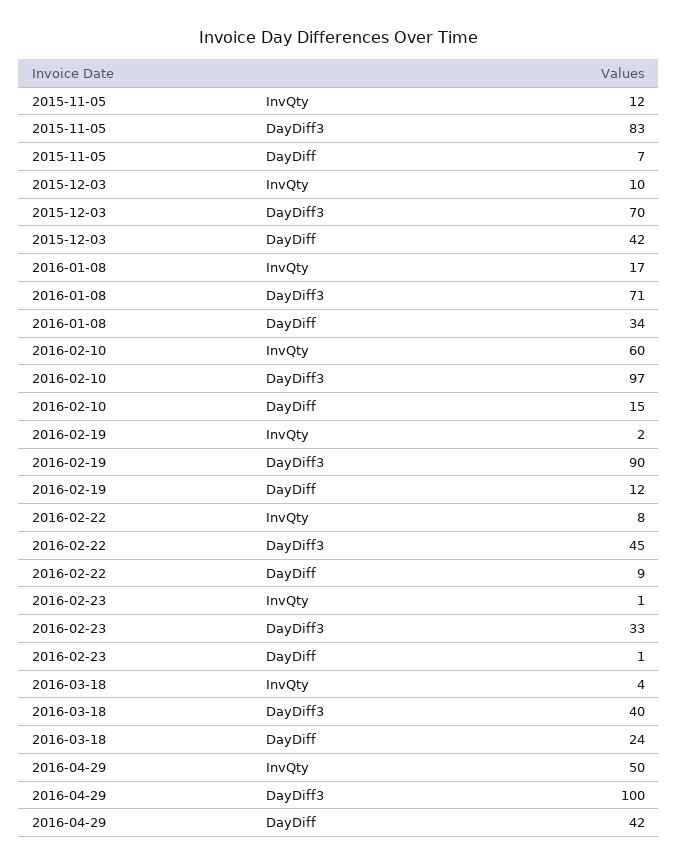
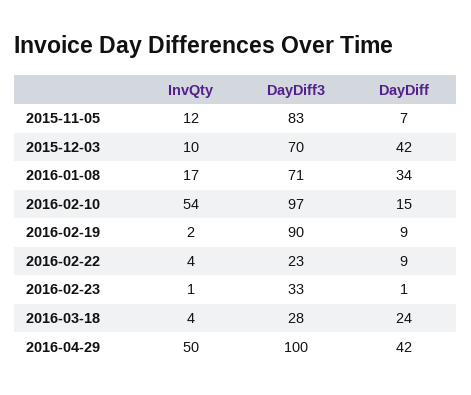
2016-02-10, InvQty: 60 -> 54
2016-02-19, DayDiff: 12 -> 9
2016-02-22, InvQty: 8 -> 4
2016-02-22, DayDiff3: 45 -> 23
2016-03-18, DayDiff3: 40 -> 28

